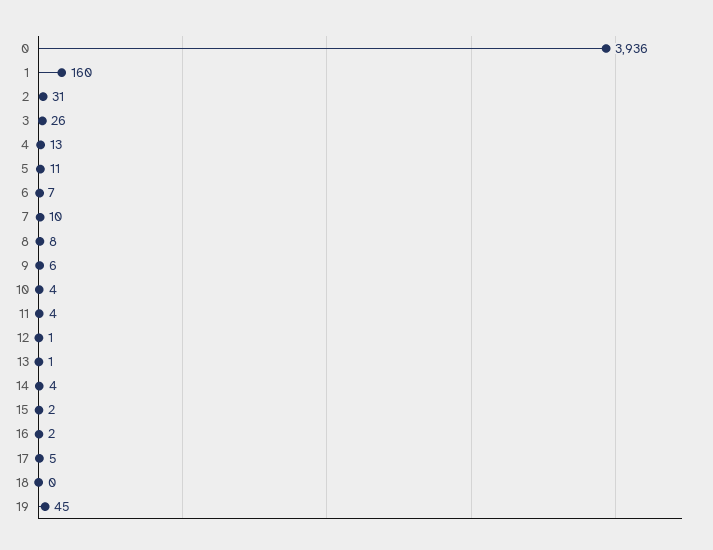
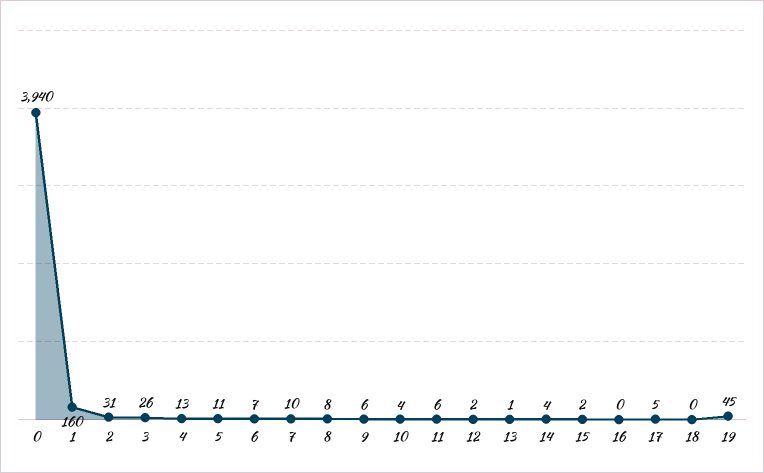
0: 3936 -> 3940
11: 4 -> 6
12: 1 -> 2
16: 2 -> 0

